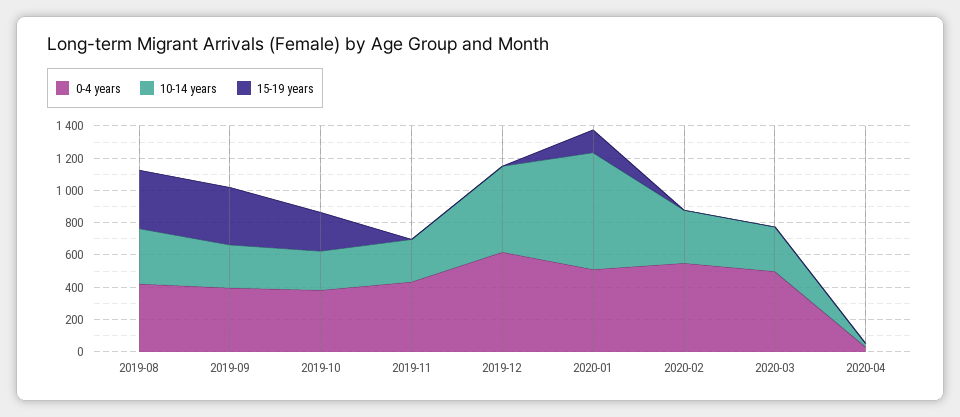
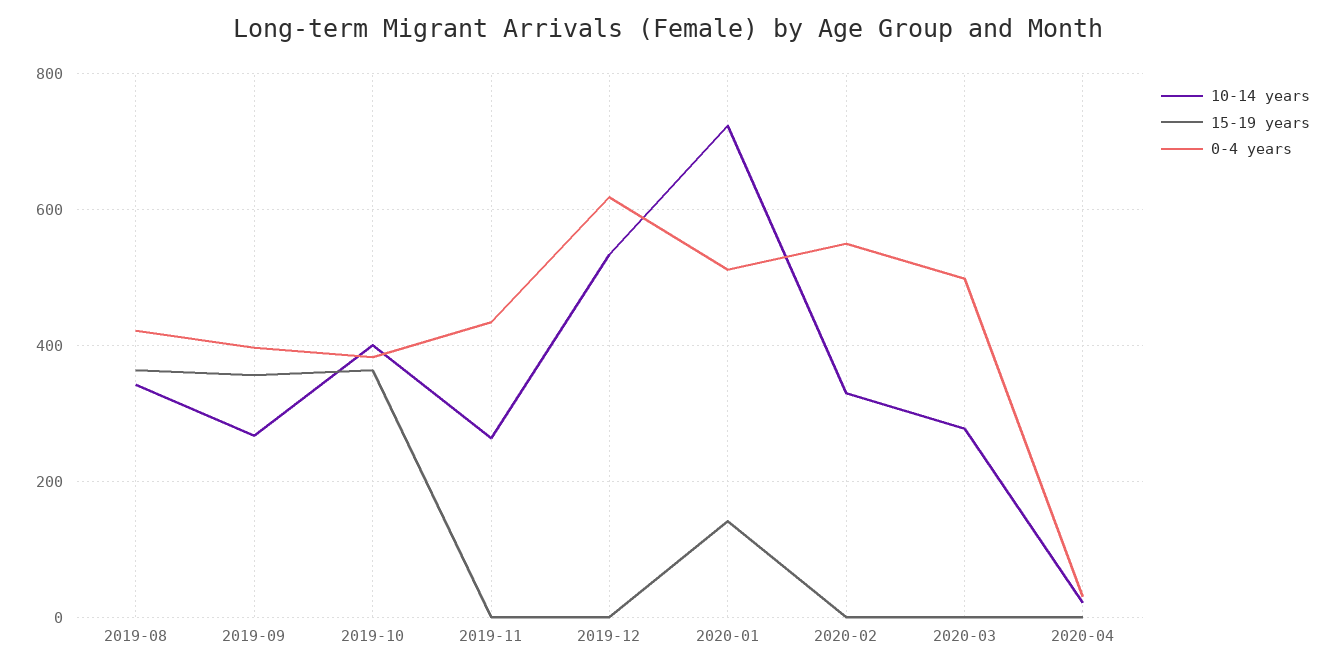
10-14 years, 2019-10: 250 -> 400
15-19 years, 2019-10: 250 -> 360

